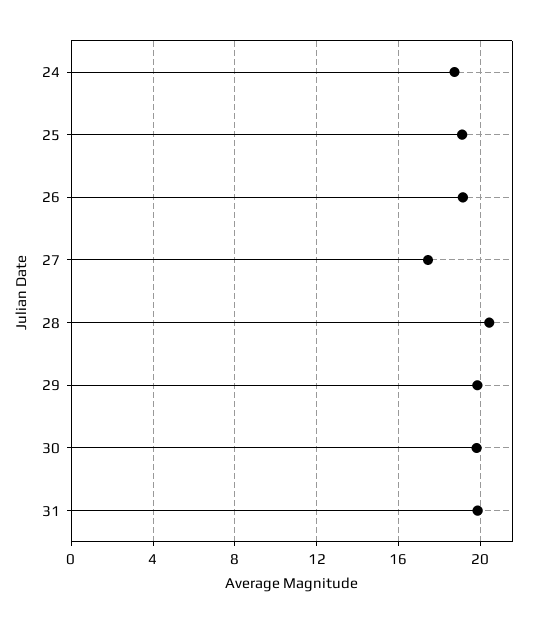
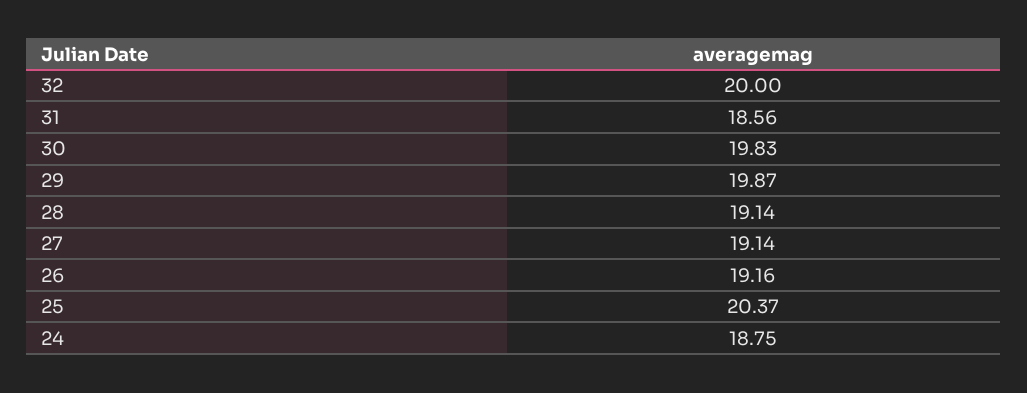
25: 19 -> 20.37
27: 17.5 -> 19.14
28: 20.5 -> 19.14
31: 20 -> 18.56
32: none -> 20

